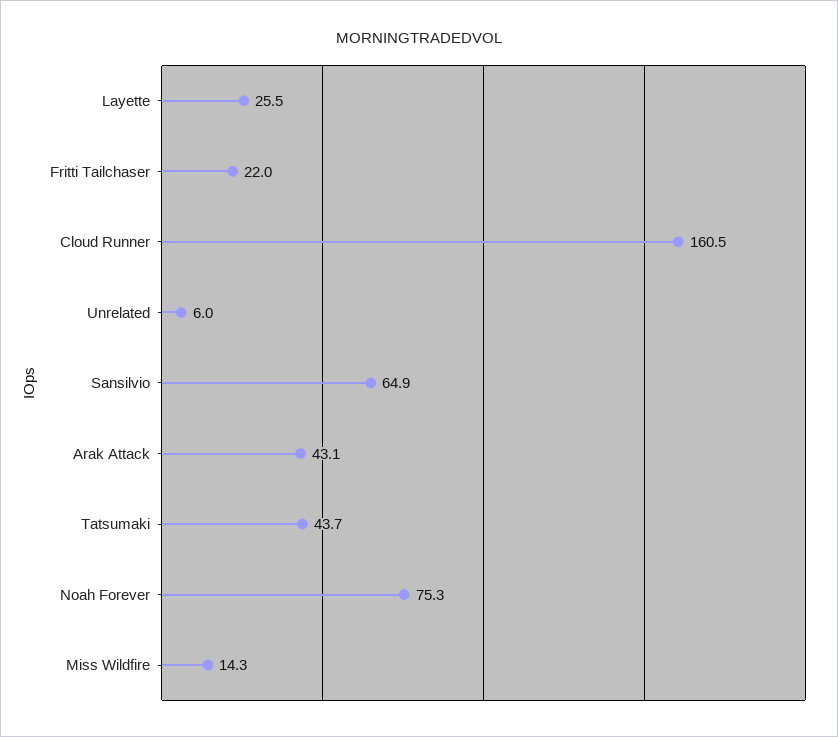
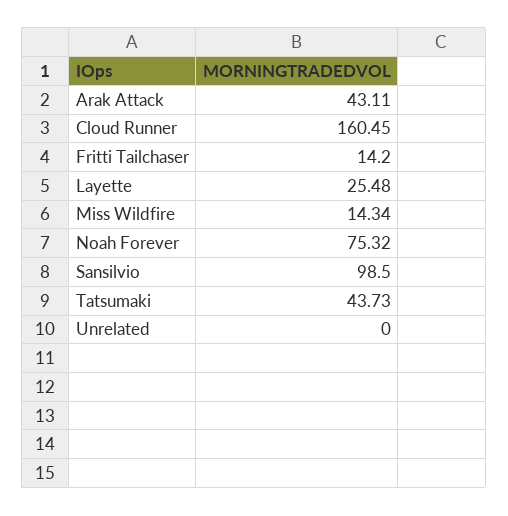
Fritti Tailchaser: 22 -> 14.2
Unrelated: 6 -> 0
Sansilvio: 64.9 -> 98.5

